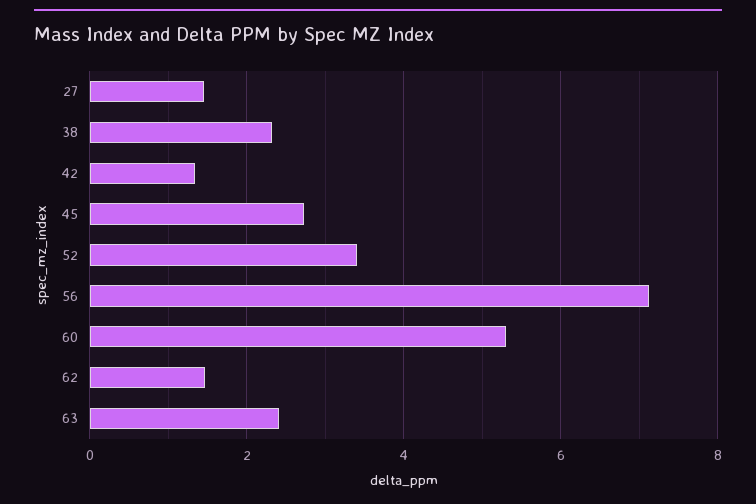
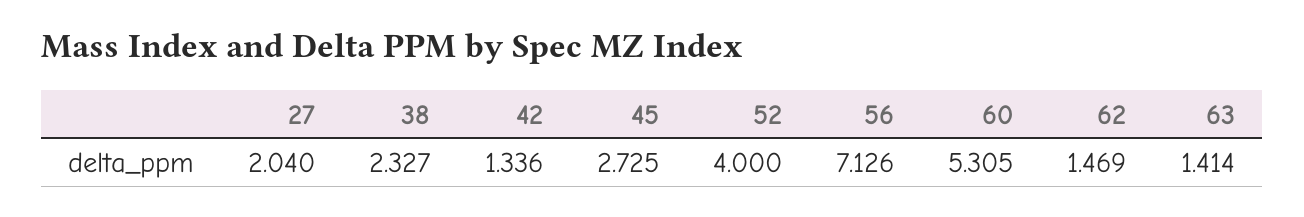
27: 1.4 -> 2.04
52: 3.4 -> 4
63: 2.4 -> 1.414

